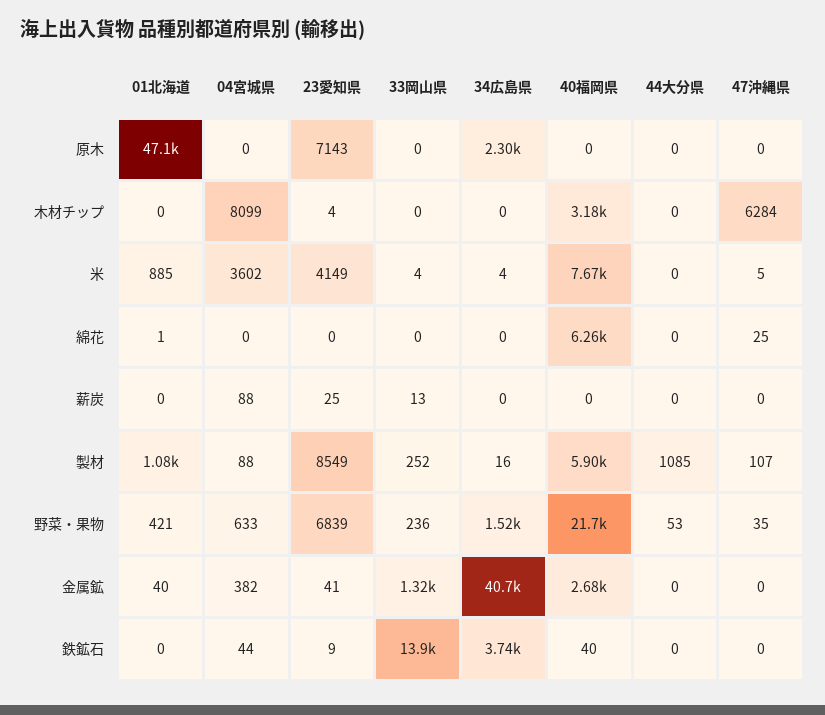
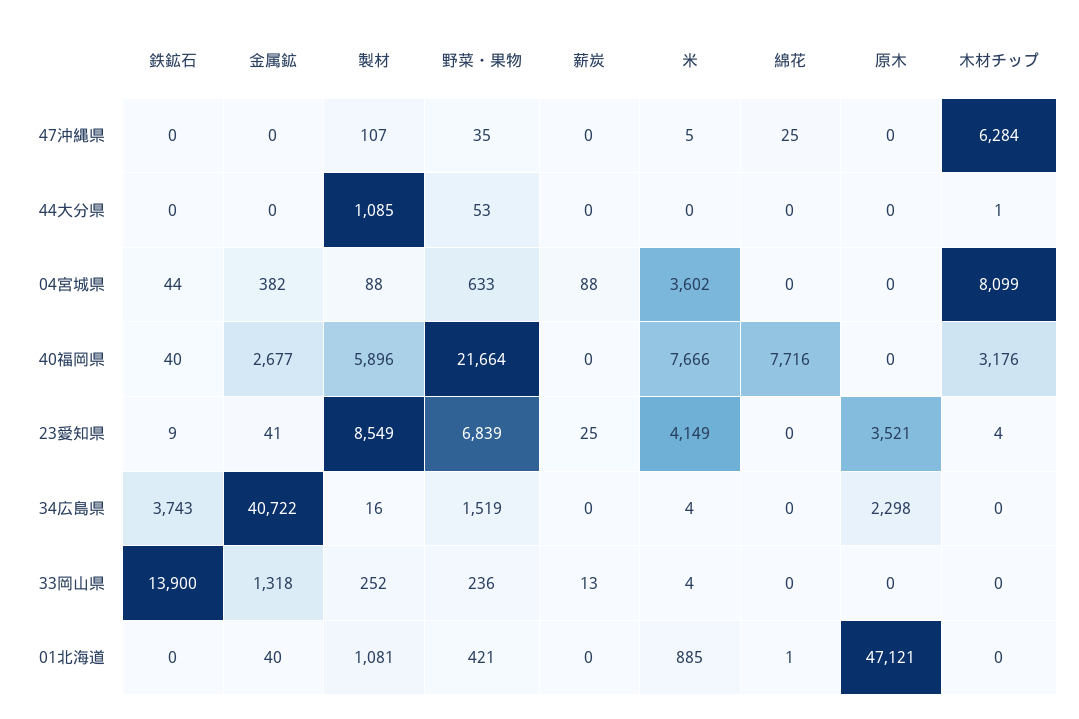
23愛知県, 原木: 7143 -> 3521
44大分県, 木材チップ: 0 -> 1
40福岡県, 綿花: 6260 -> 7716

